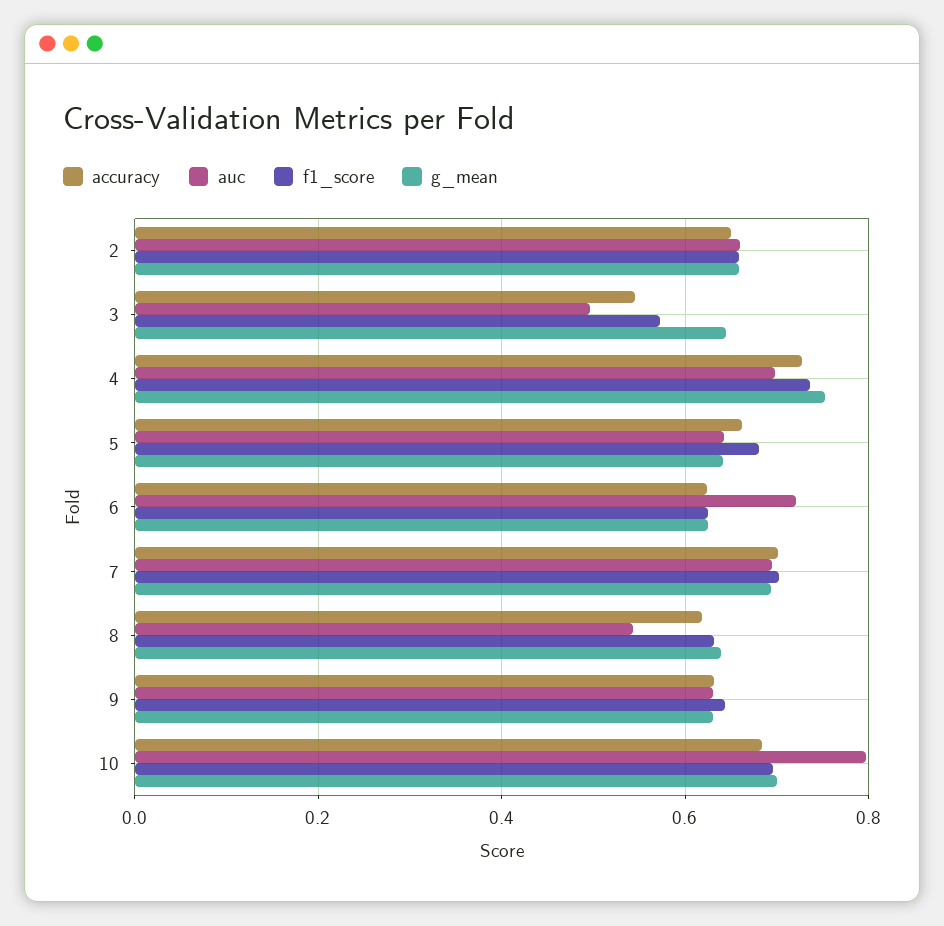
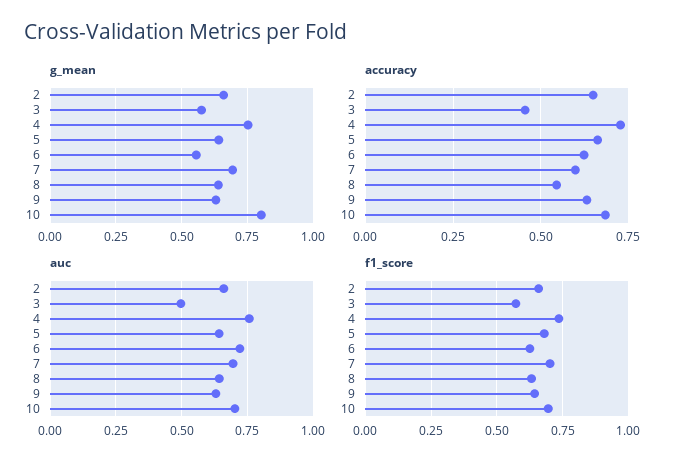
accuracy, 3: 0.54 -> 0.45
g_mean, 3: 0.64 -> 0.575
auc, 4: 0.7 -> 0.75
g_mean, 6: 0.62 -> 0.55
accuracy, 7: 0.7 -> 0.6
accuracy, 8: 0.62 -> 0.55
auc, 8: 0.54 -> 0.65
auc, 10: 0.8 -> 0.7
g_mean, 10: 0.7 -> 0.8

